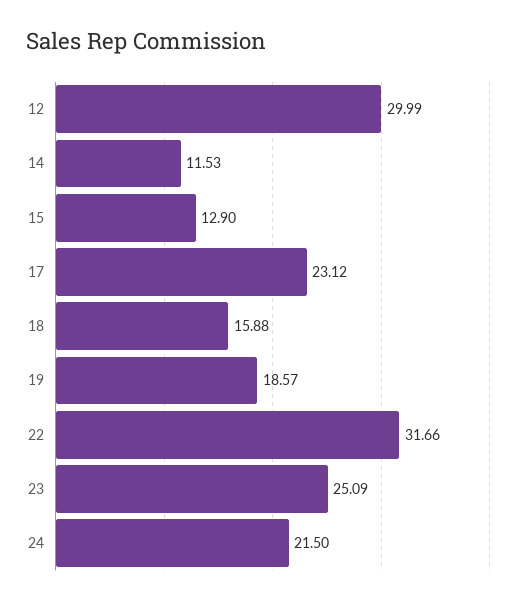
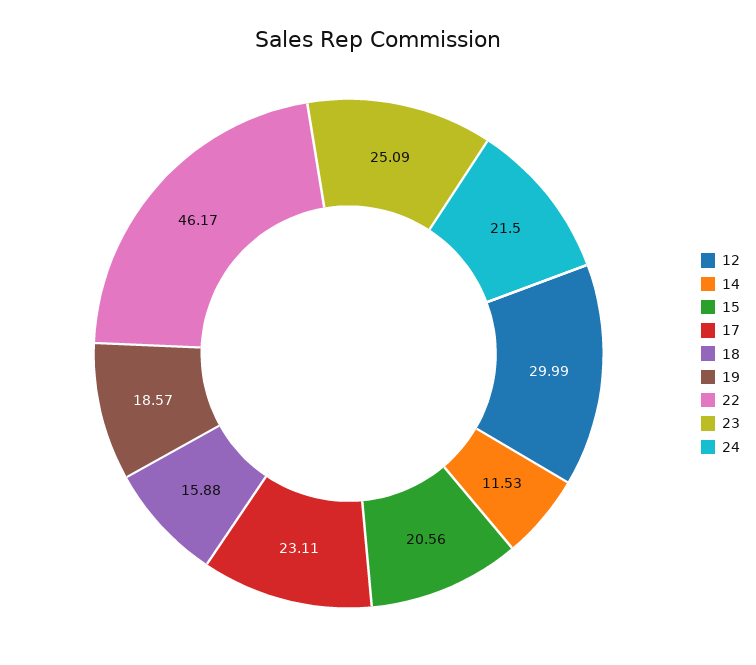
15: 12.9 -> 20.56
17: 23.12 -> 23.11
22: 31.66 -> 46.17

